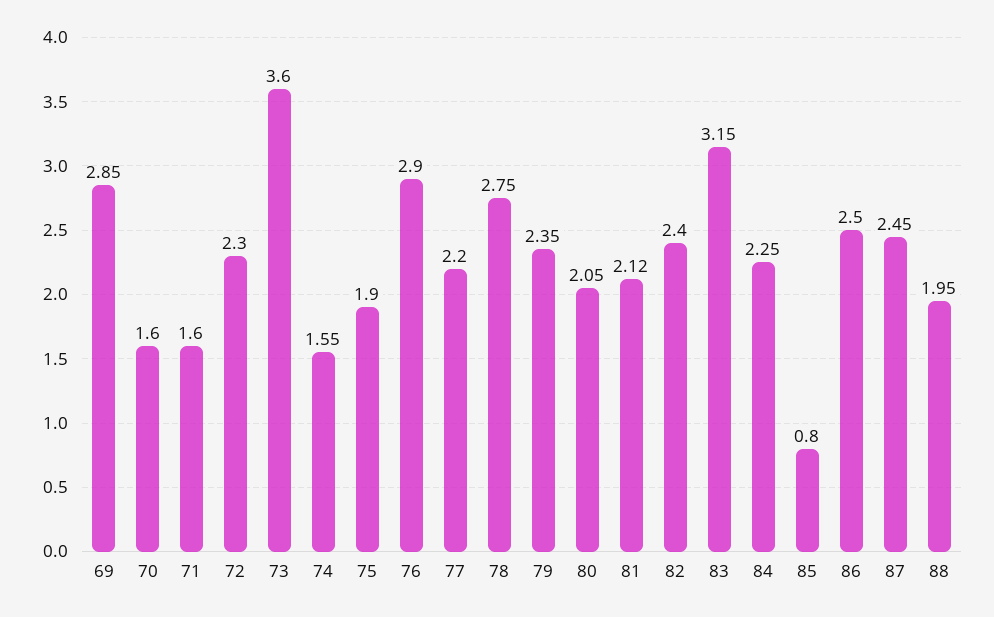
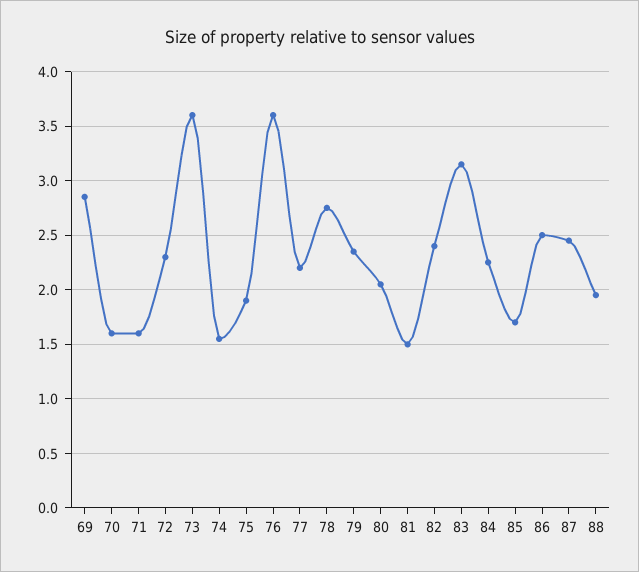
76: 2.9 -> 3.6
81: 2.12 -> 1.5
85: 0.8 -> 1.7

